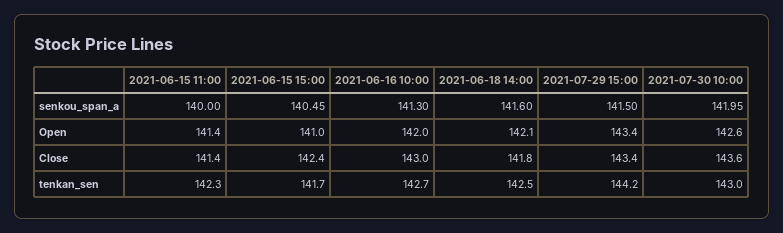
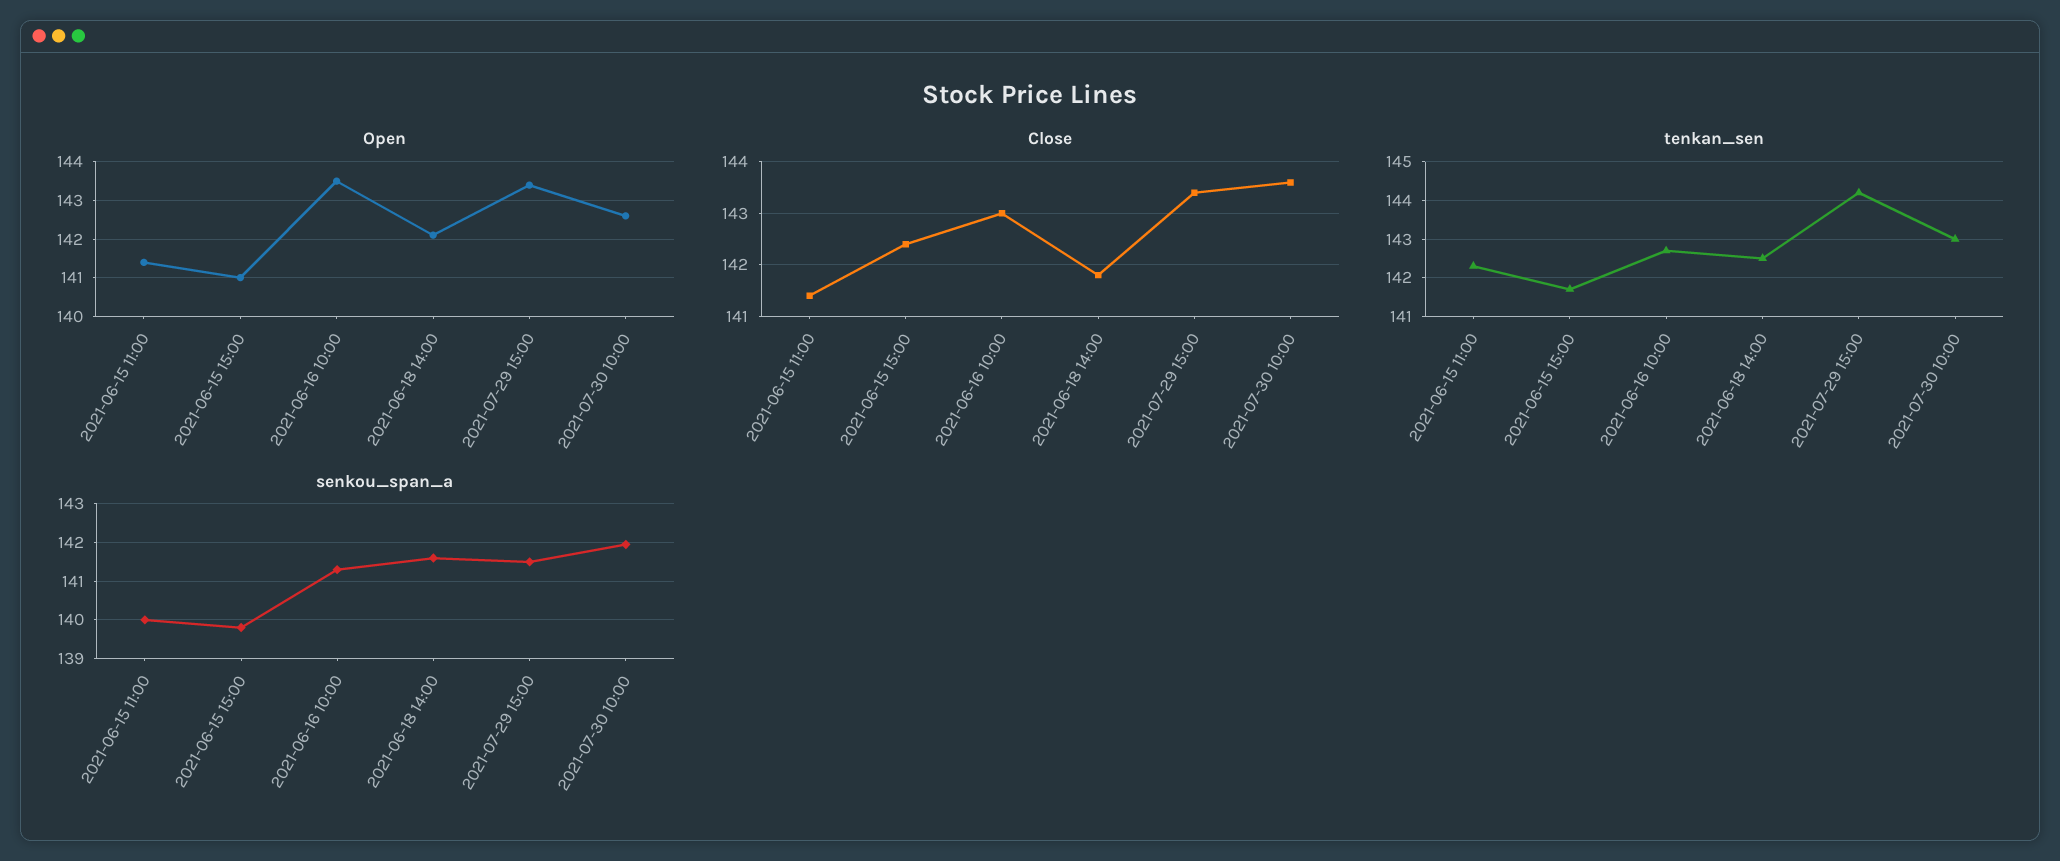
senkou_span_a, 2021-06-15 15:00: 140.45 -> 139.8
Open, 2021-06-16 10:00: 142 -> 143.5

